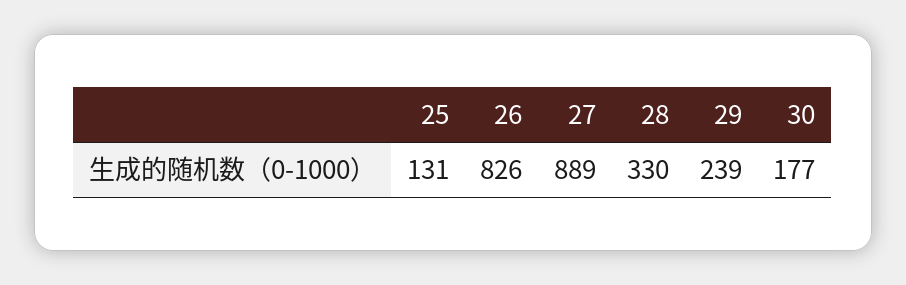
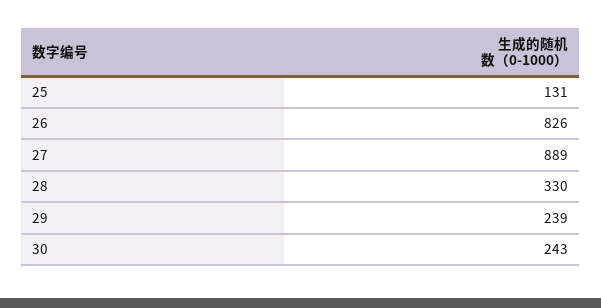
30: 177 -> 243

